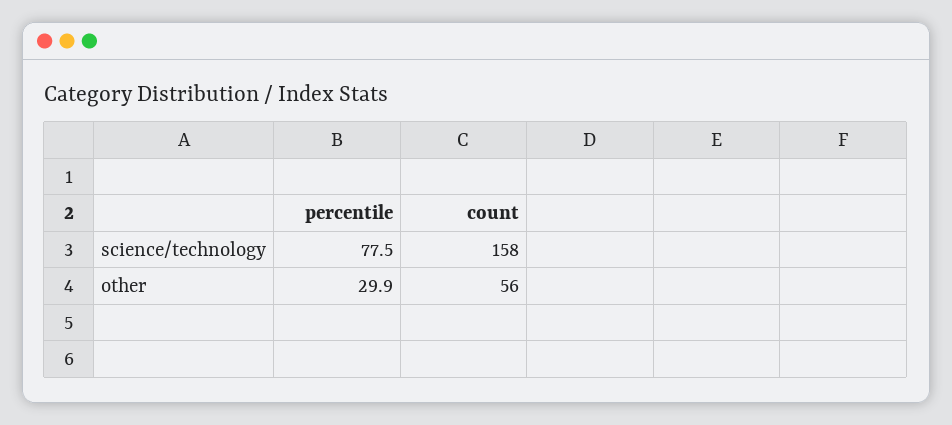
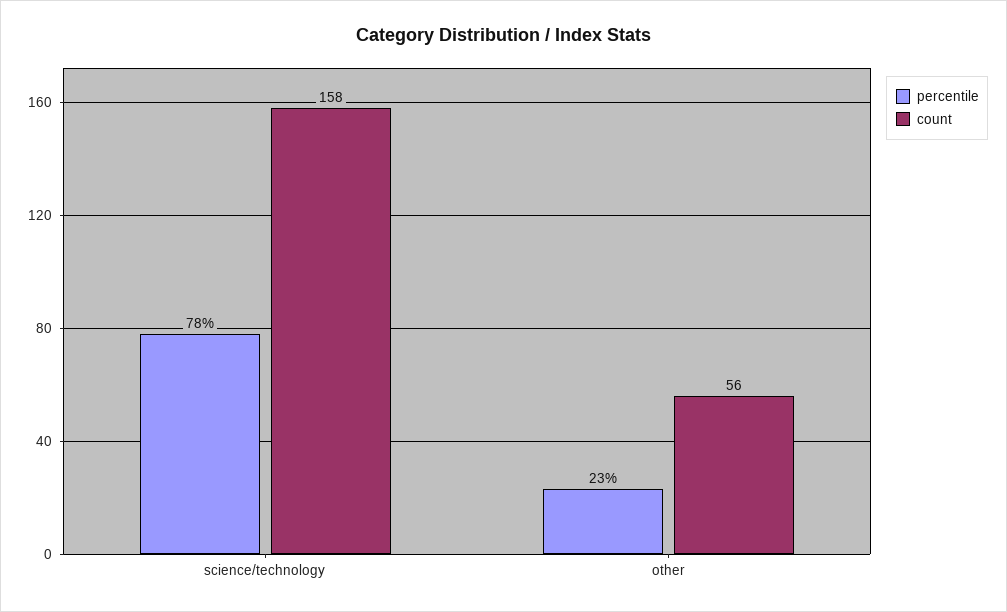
percentile, other: 29.9 -> 23

